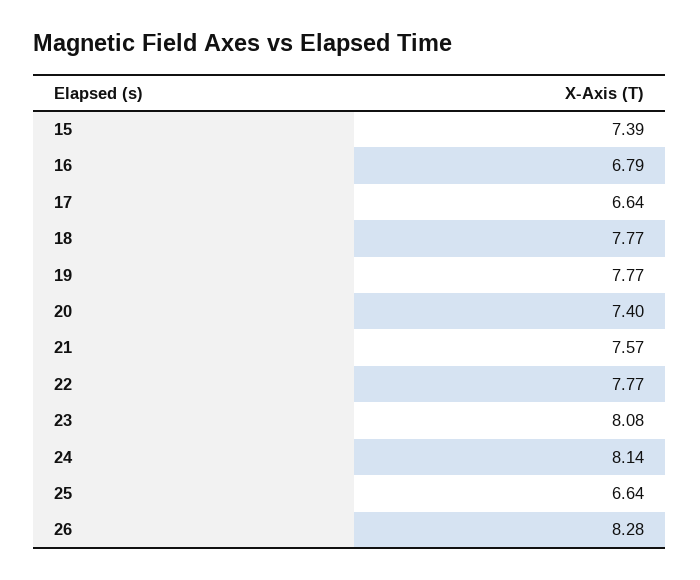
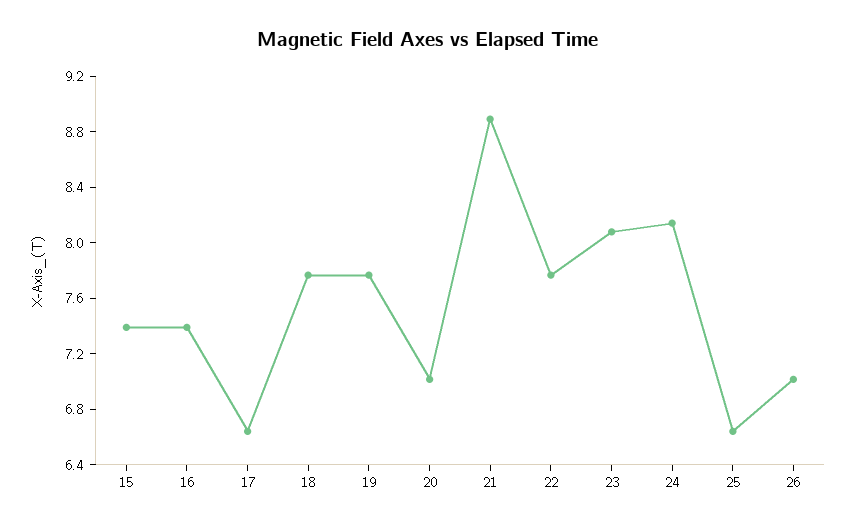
16: 6.79 -> 7.4
20: 7.4 -> 7
21: 7.57 -> 8.9
26: 8.28 -> 7

